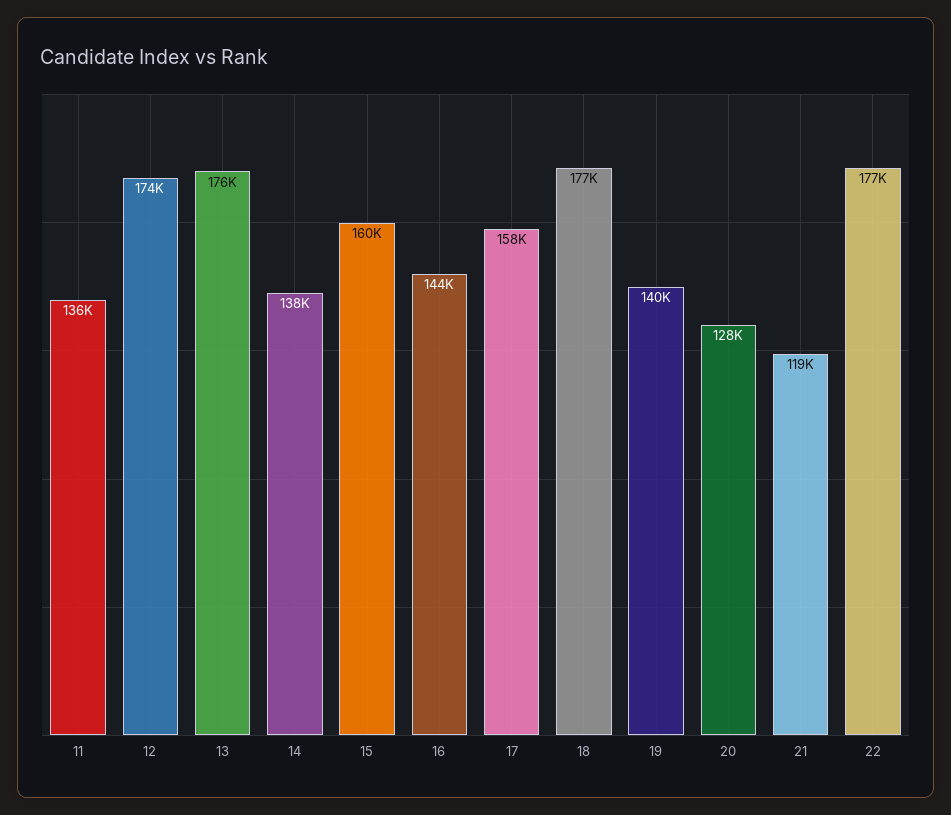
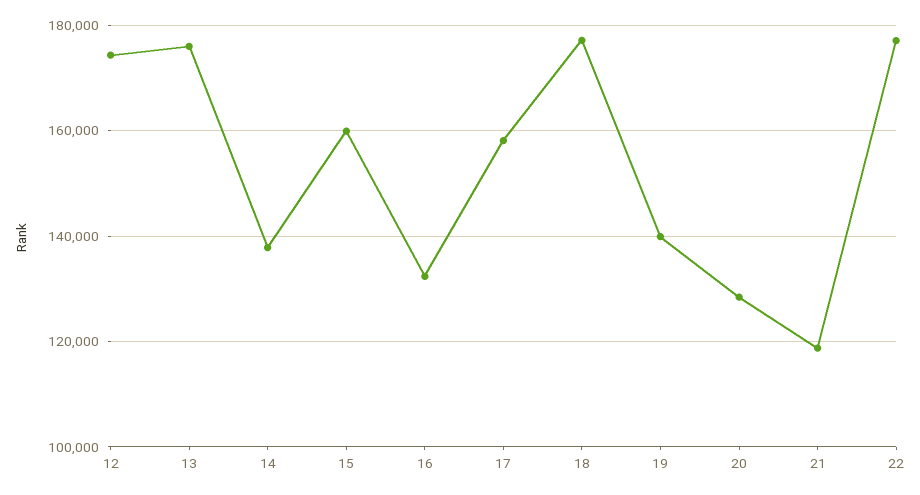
11: 136000 -> none
16: 144000 -> 132000

